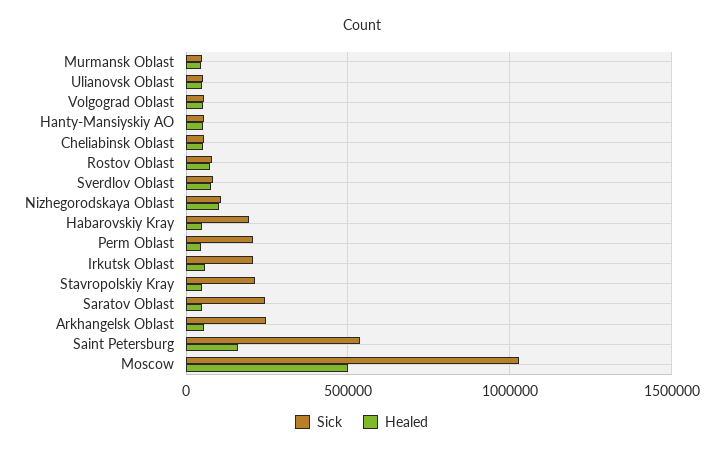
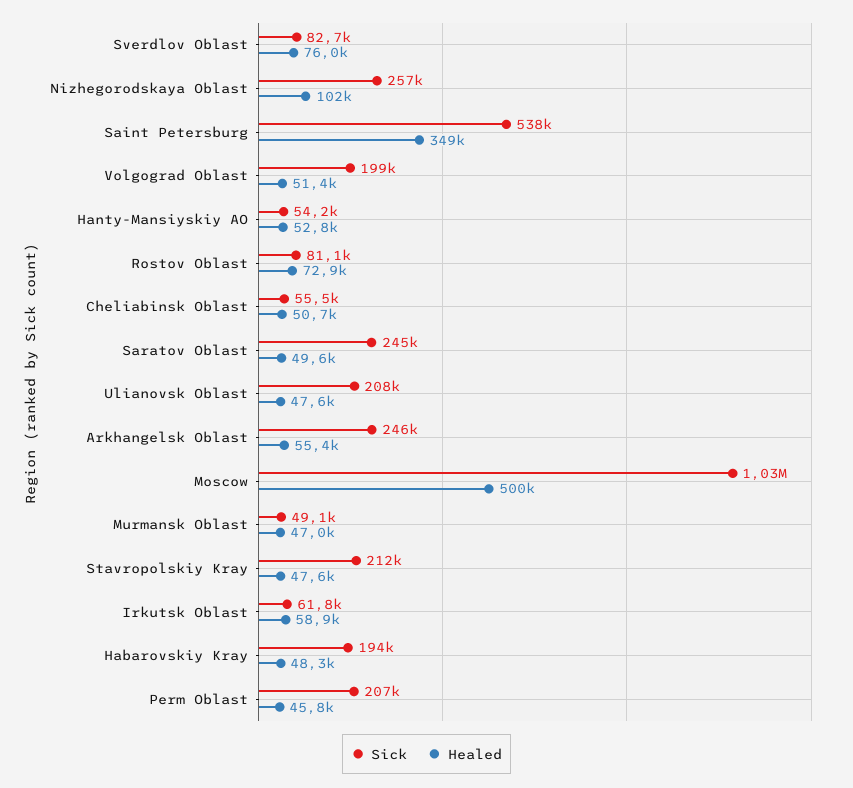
Sick, Ulianovsk Oblast: 50000 -> 208000
Sick, Volgograd Oblast: 50000 -> 199000
Sick, Nizhegorodskaya Oblast: 100000 -> 257000
Sick, Irkutsk Oblast: 200000 -> 61800
Healed, Saint Petersburg: 150000 -> 349000

